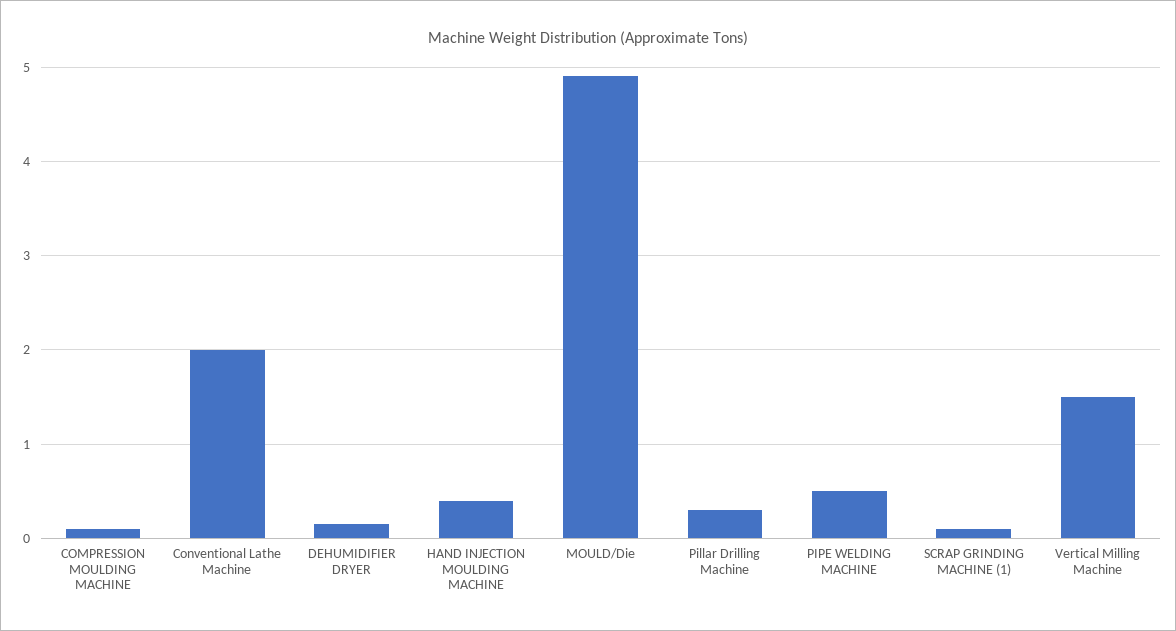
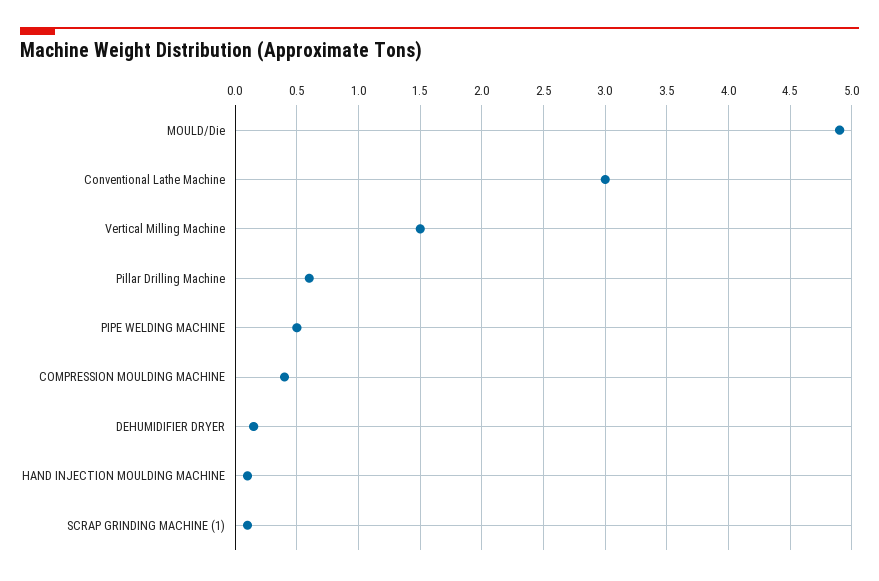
COMPRESSION MOULDING MACHINE: 0.1 -> 0.4
Conventional Lathe Machine: 2 -> 3
HAND INJECTION MOULDING MACHINE: 0.4 -> 0.1
Pillar Drilling Machine: 0.3 -> 0.6

